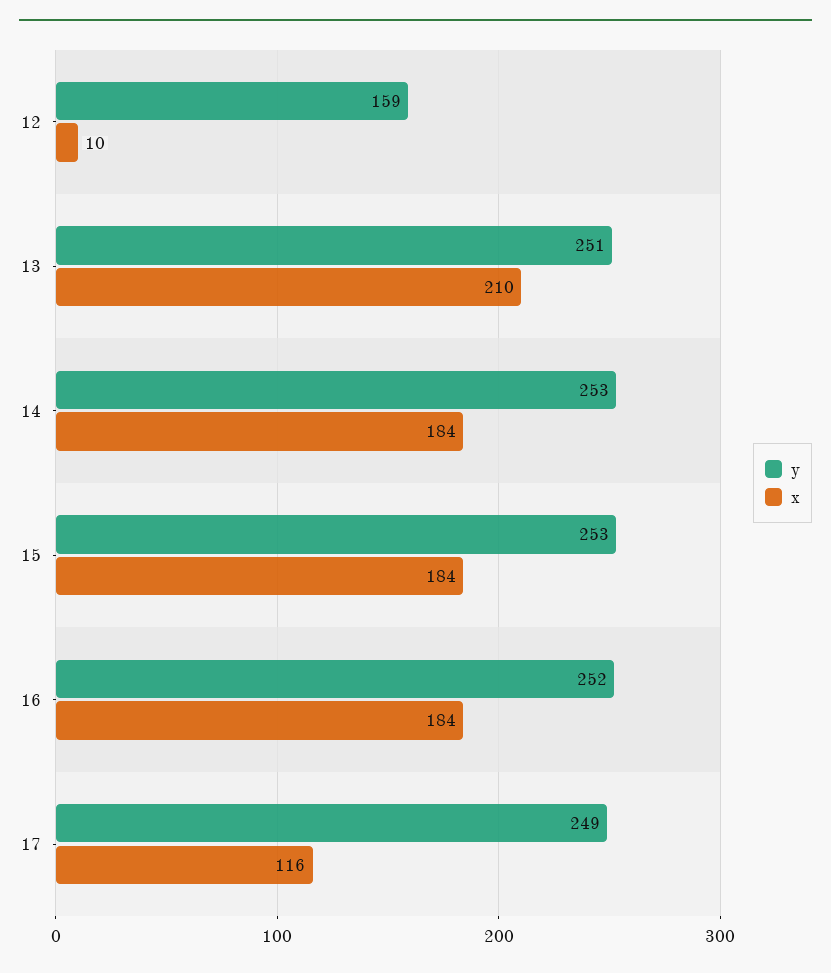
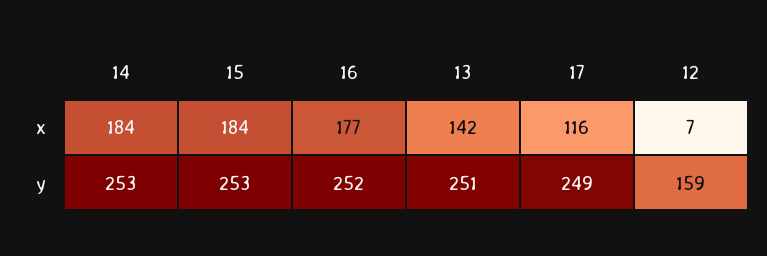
x, 12: 10 -> 7
x, 13: 210 -> 142
x, 16: 184 -> 177

